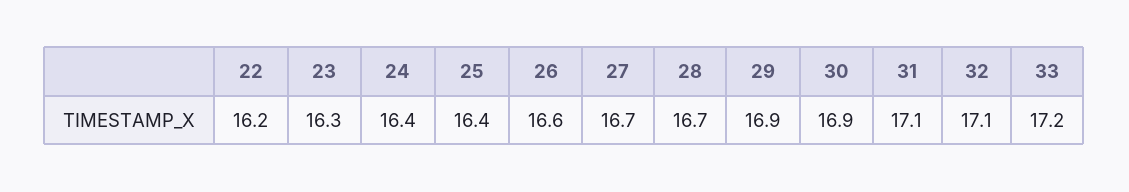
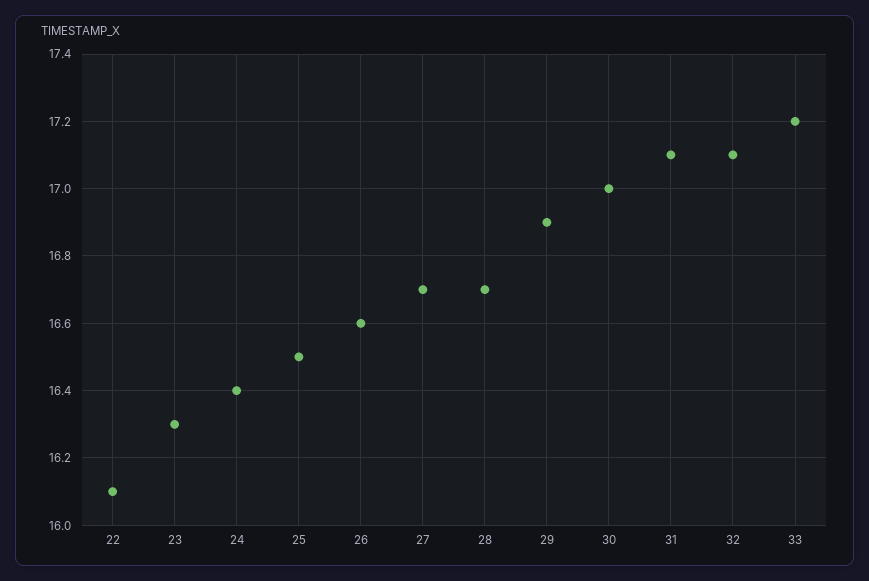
22: 16.2 -> 16.1
25: 16.4 -> 16.5
30: 16.9 -> 17

